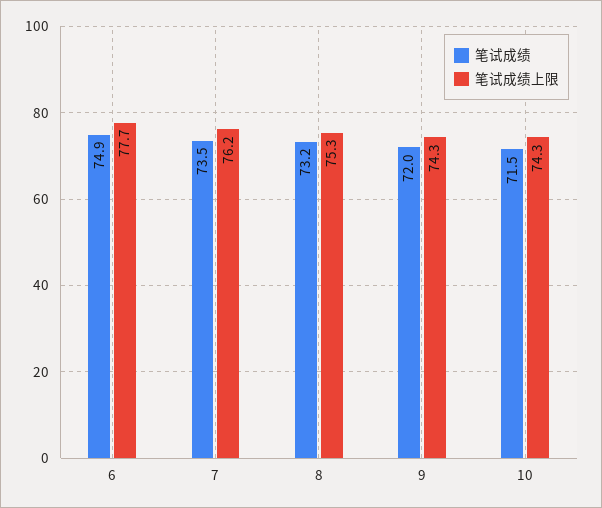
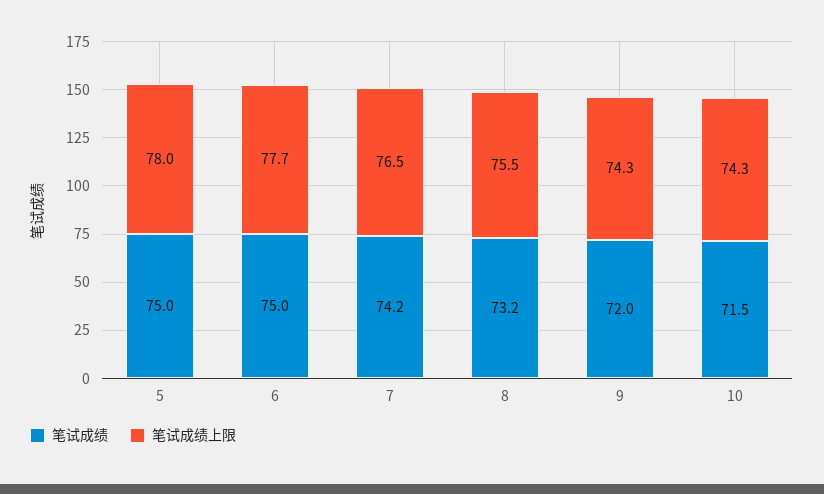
笔试成绩, 6: 74.9 -> 75
笔试成绩, 7: 73.5 -> 74.2
笔试成绩上限, 7: 76.2 -> 76.5
笔试成绩上限, 8: 75.3 -> 75.5
笔试成绩, 5: none -> 75
笔试成绩上限, 5: none -> 78

